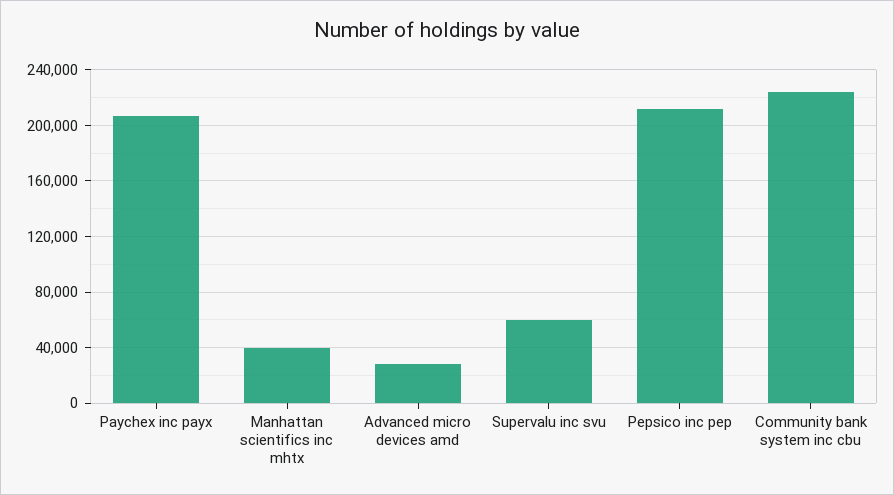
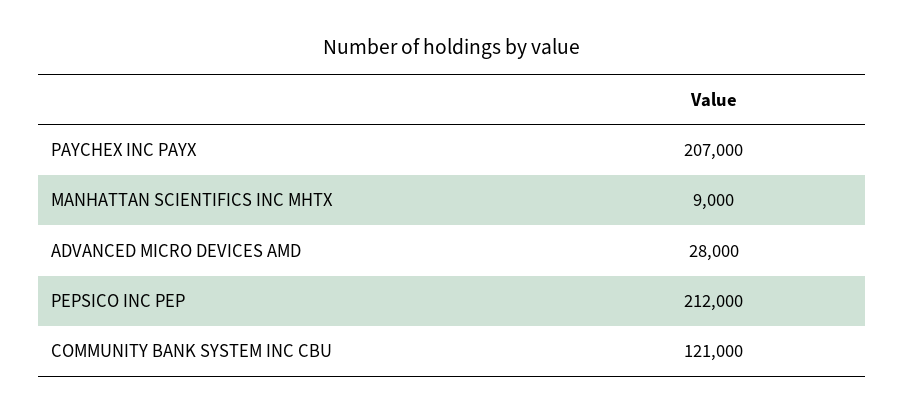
Manhattan scientifics inc mhtx: 40000 -> 9000
Supervalu inc svu: 60000 -> none
Community bank system inc cbu: 225000 -> 121000

